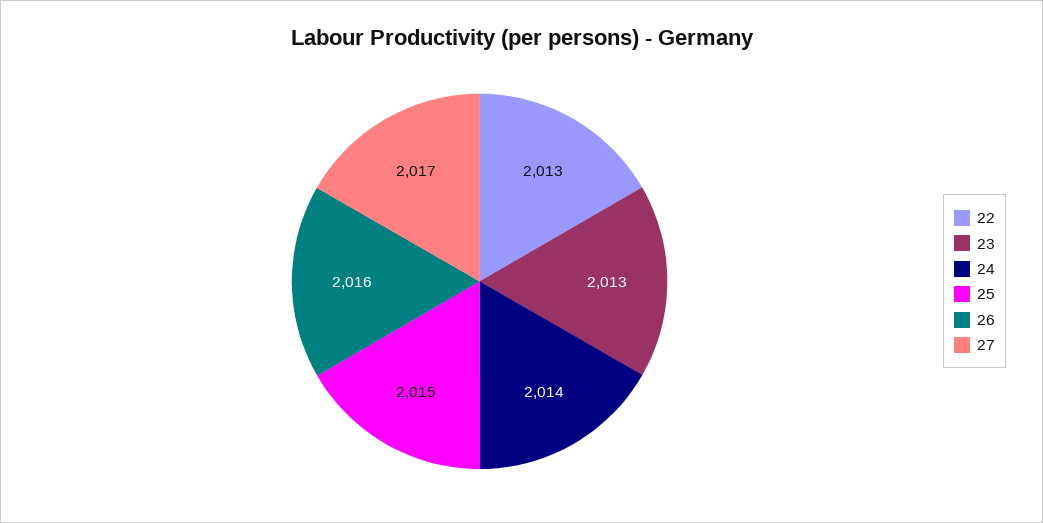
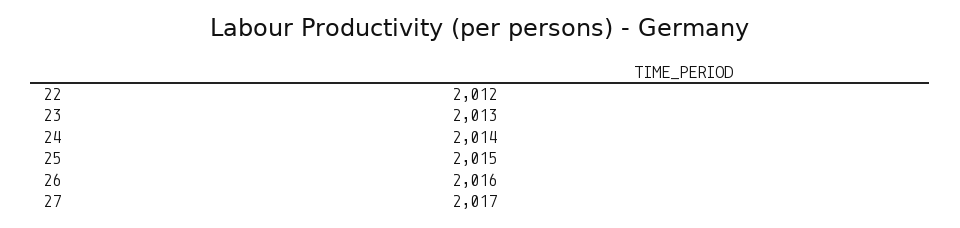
22: 2013 -> 2012

